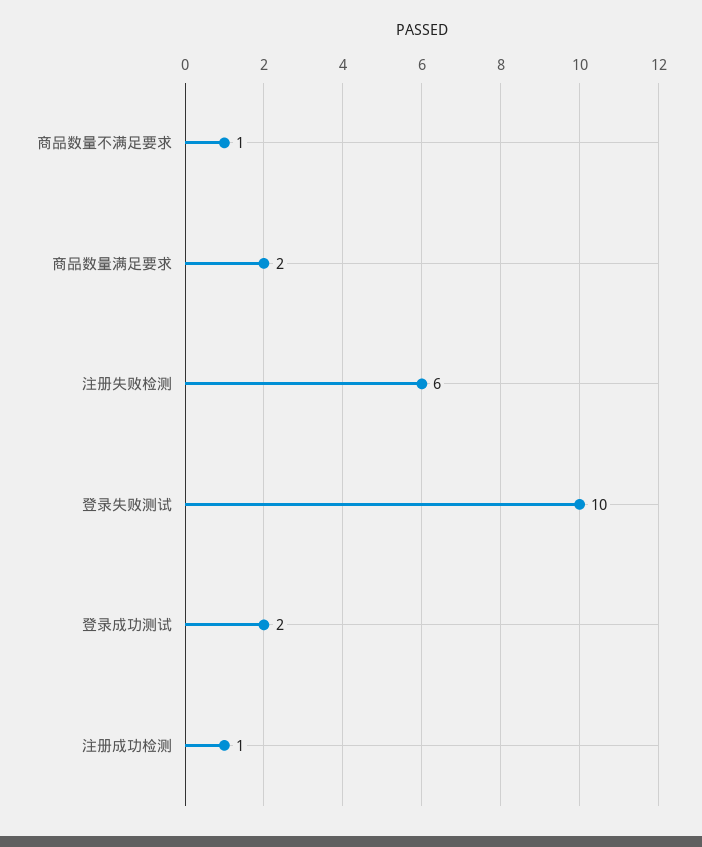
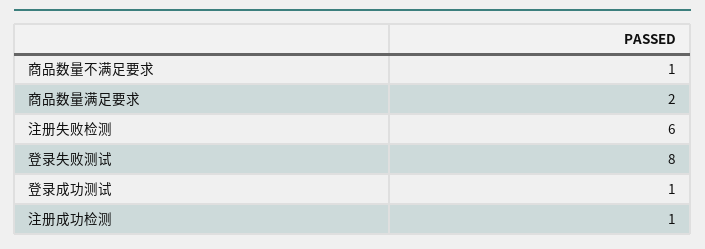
登录失败测试: 10 -> 8
登录成功测试: 2 -> 1

